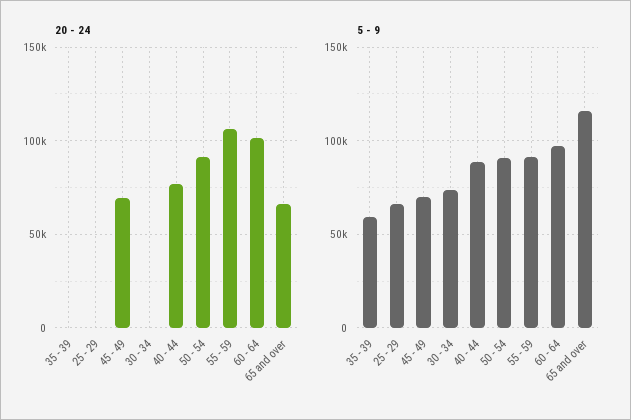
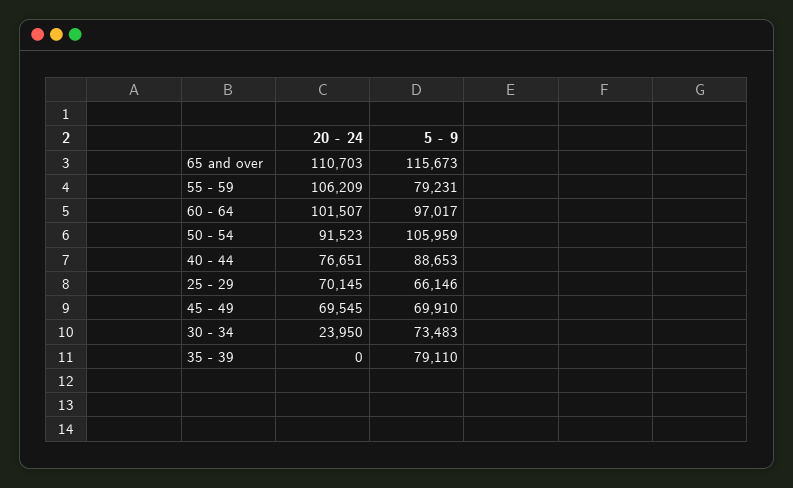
20 - 24, 25 - 29: 0 -> 70145
20 - 24, 30 - 34: 0 -> 23950
20 - 24, 65 and over: 65000 -> 110703
5 - 9, 35 - 39: 60000 -> 79110
5 - 9, 50 - 54: 90000 -> 105959
5 - 9, 55 - 59: 90000 -> 79231

